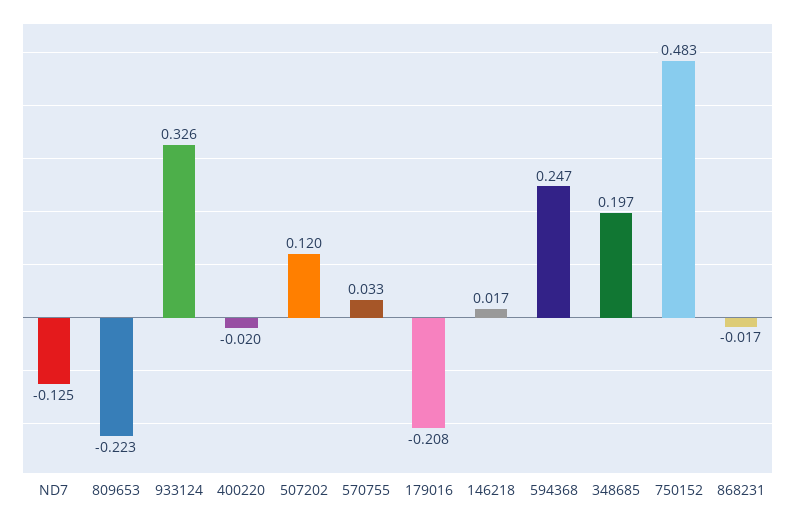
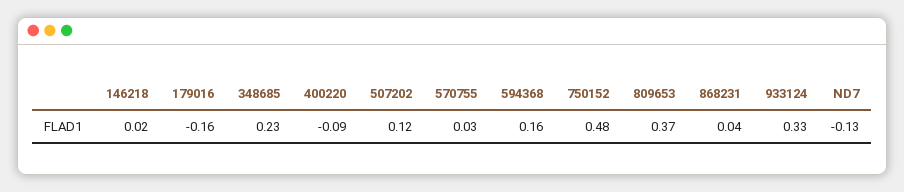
809653: -0.223 -> 0.37
400220: -0.02 -> -0.09
179016: -0.208 -> -0.16
594368: 0.247 -> 0.16
348685: 0.197 -> 0.23
868231: -0.017 -> 0.04

